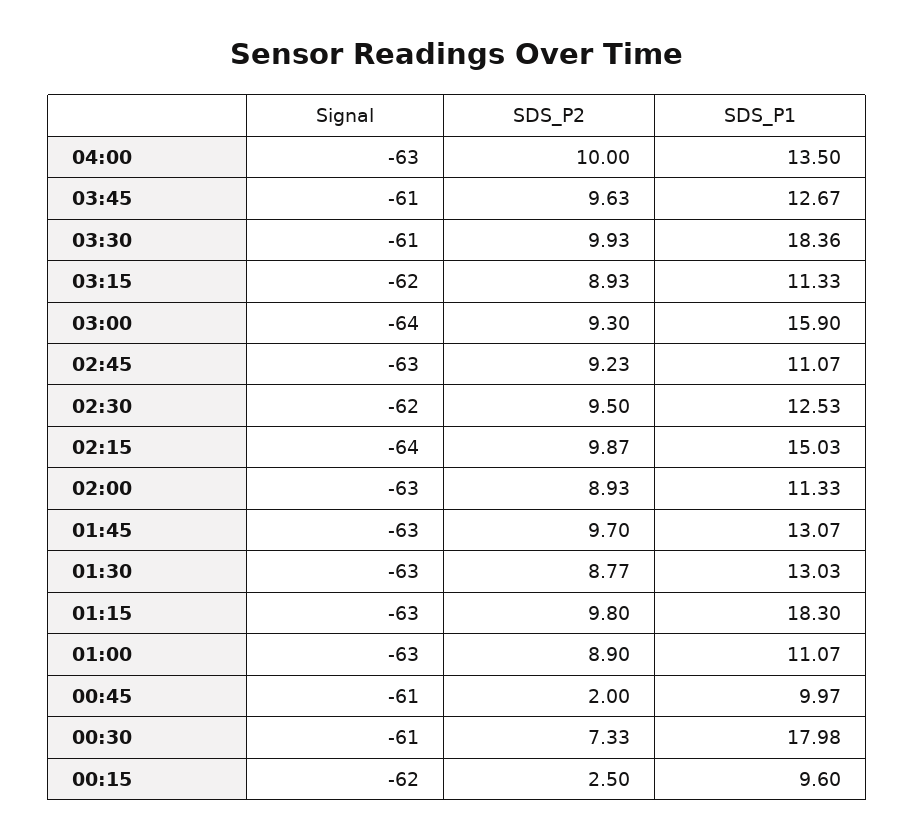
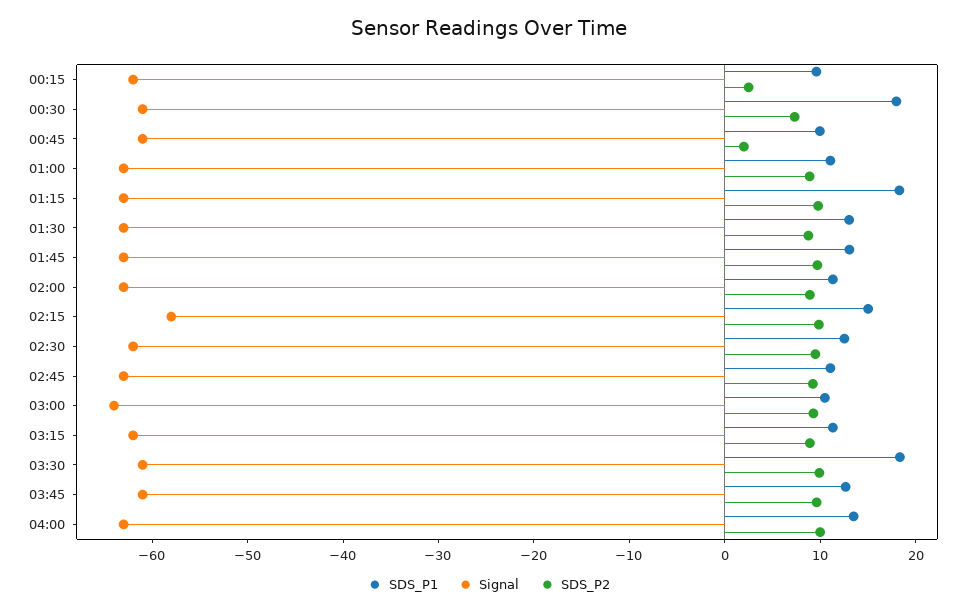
SDS_P1, 03:00: 15.9 -> 10
Signal, 02:15: -64 -> -58

